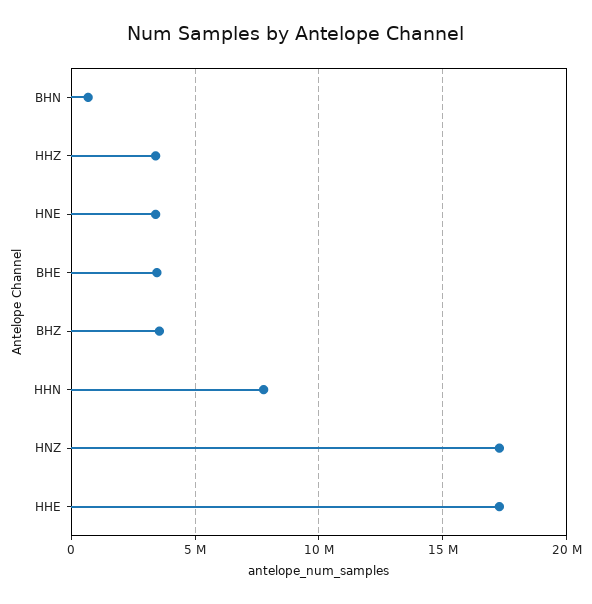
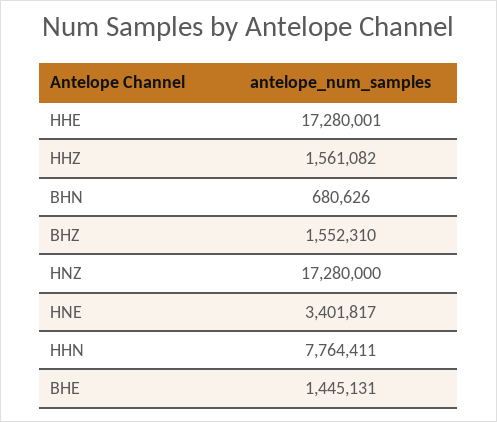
HHZ: 3500000 -> 1561082
BHE: 3500000 -> 1445131
BHZ: 3500000 -> 1552310

